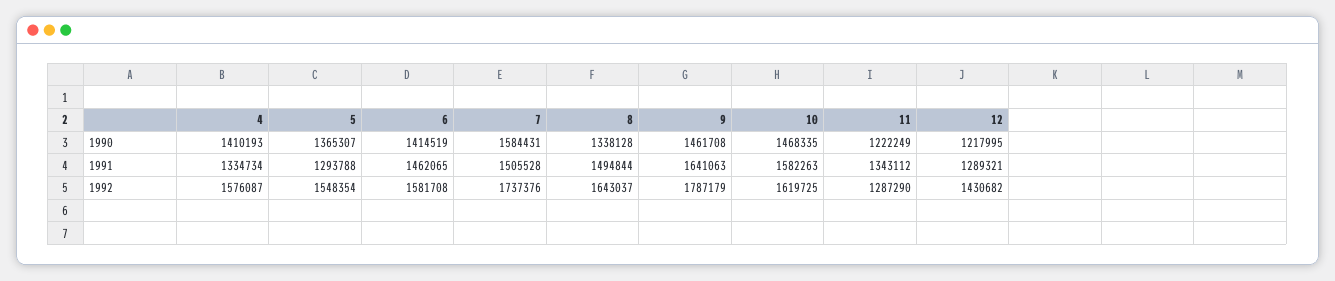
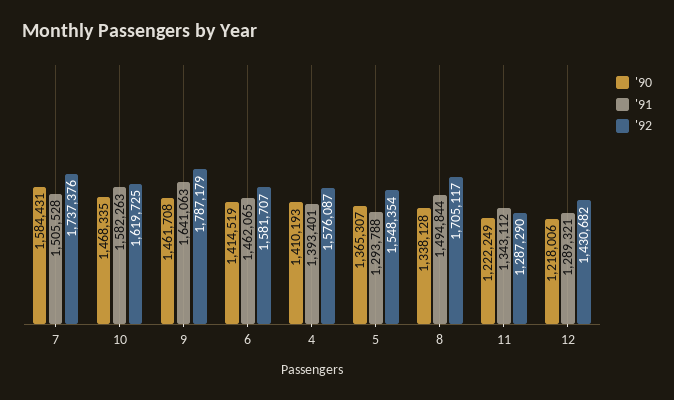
1990, 12: 1217995 -> 1218006
1991, 4: 1334734 -> 1393401
1992, 6: 1581708 -> 1581707
1992, 8: 1643037 -> 1705117

